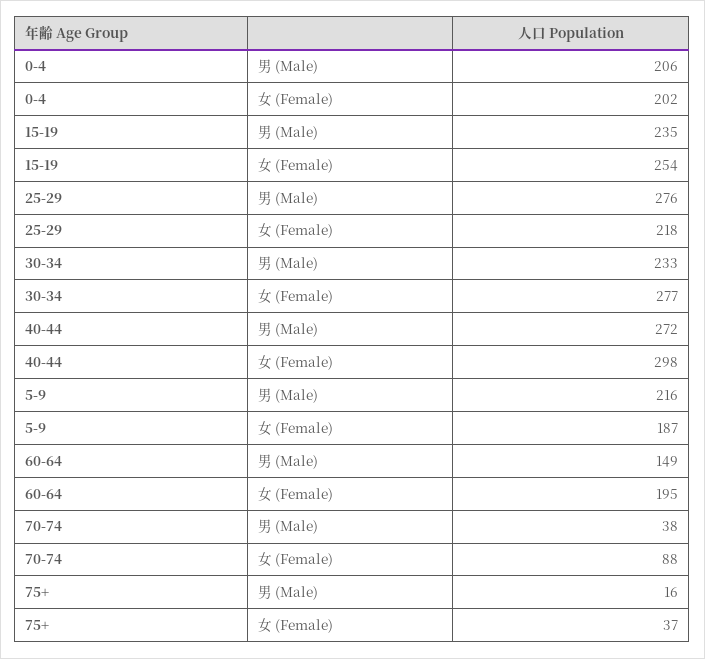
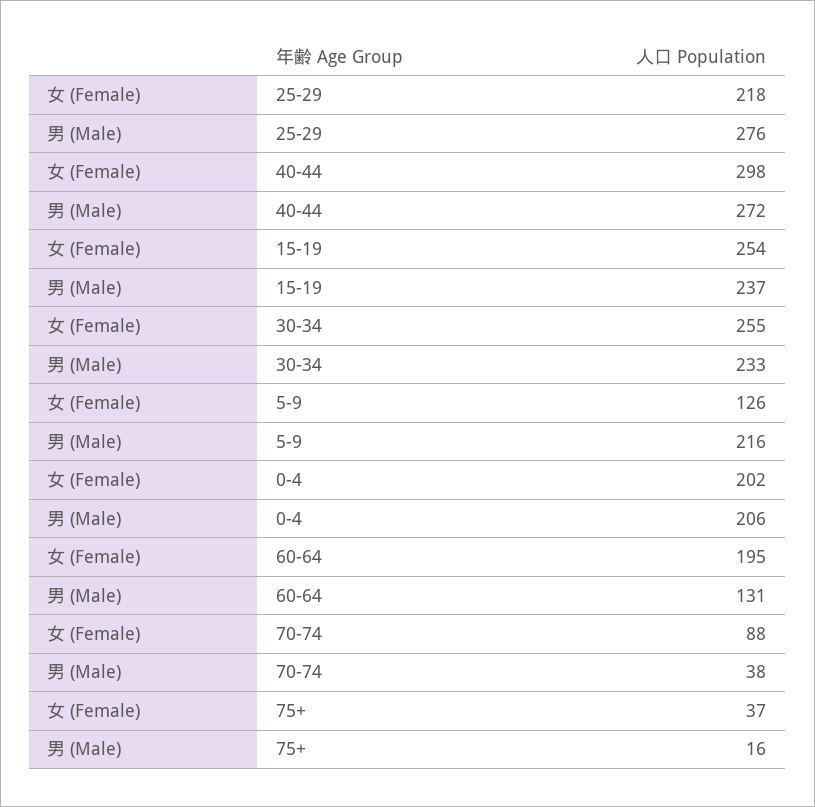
15-19, 男 (Male): 235 -> 237
30-34, 女 (Female): 277 -> 255
5-9, 女 (Female): 187 -> 126
60-64, 男 (Male): 149 -> 131

